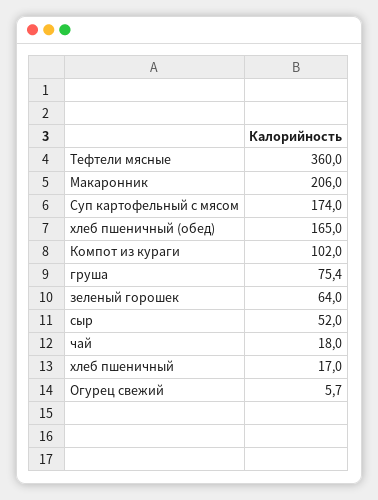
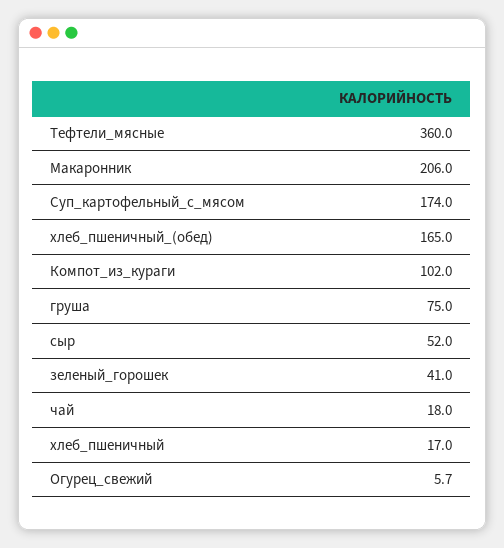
груша: 75.4 -> 75
зеленый горошек: 64 -> 41

